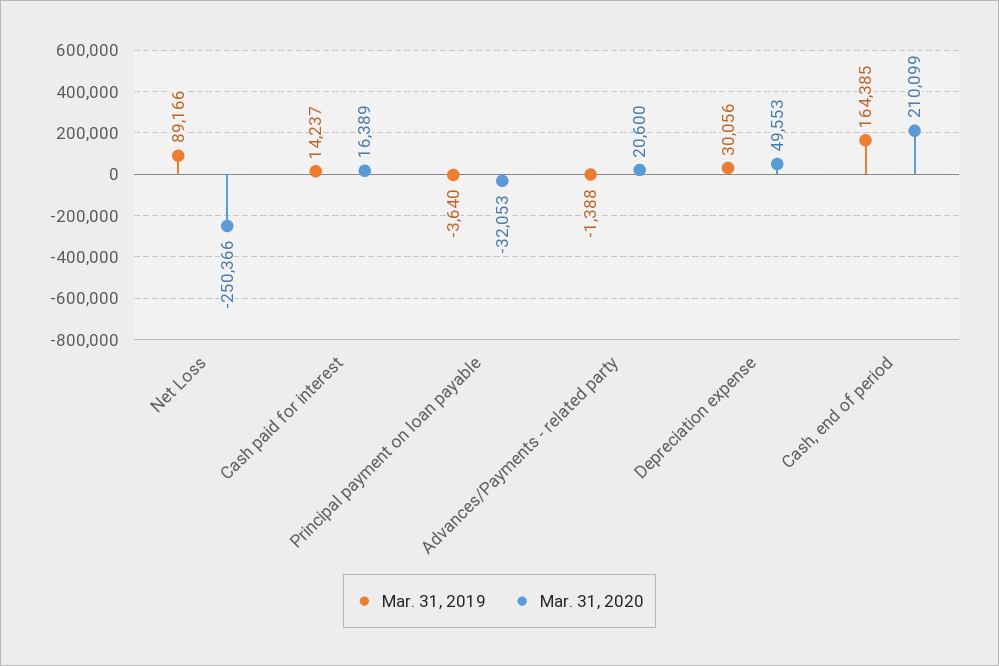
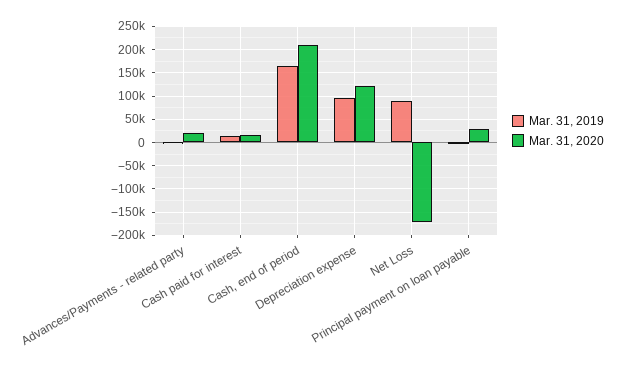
Mar. 31, 2020, Net Loss: -250366 -> -175000
Mar. 31, 2020, Principal payment on loan payable: -32053 -> 25000
Mar. 31, 2019, Depreciation expense: 30056 -> 100000
Mar. 31, 2020, Depreciation expense: 49553 -> 125000

